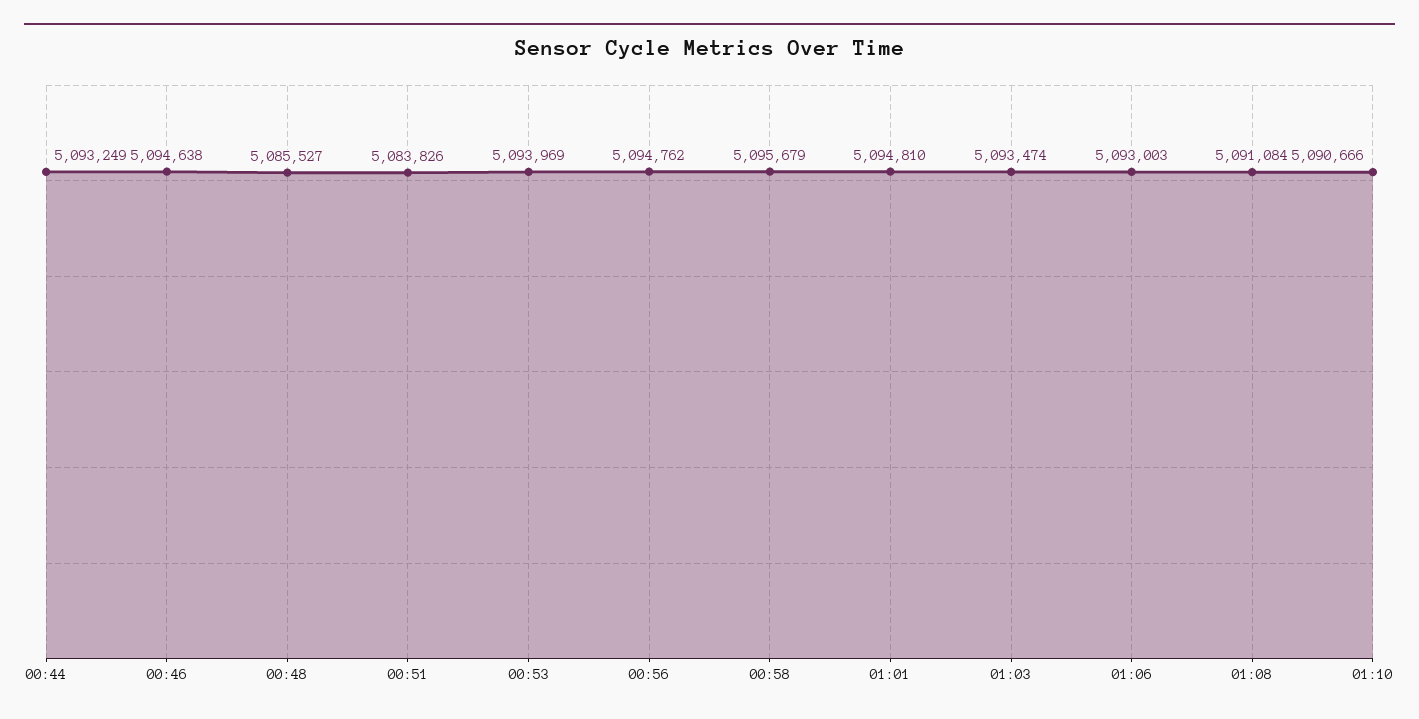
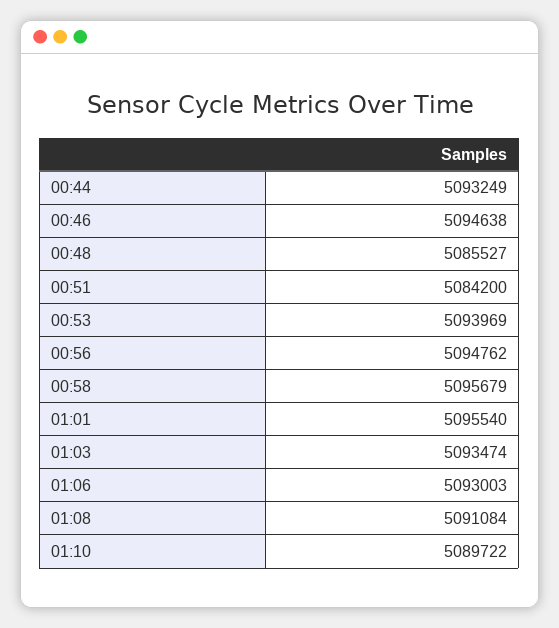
00:51: 5083826 -> 5084200
01:01: 5094810 -> 5095540
01:10: 5090666 -> 5089722

